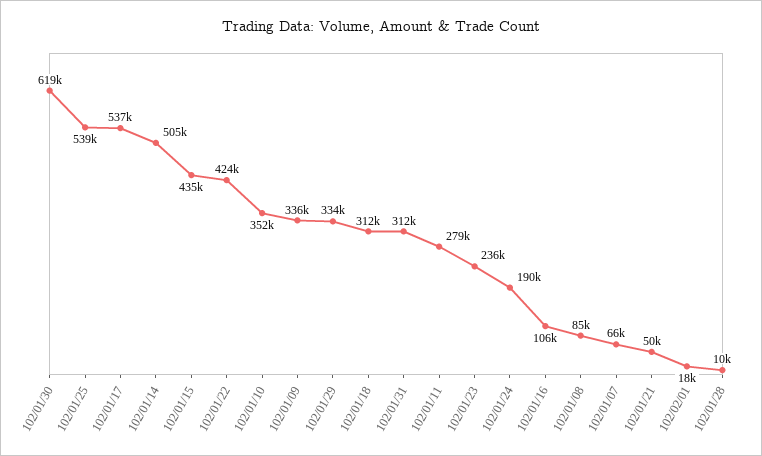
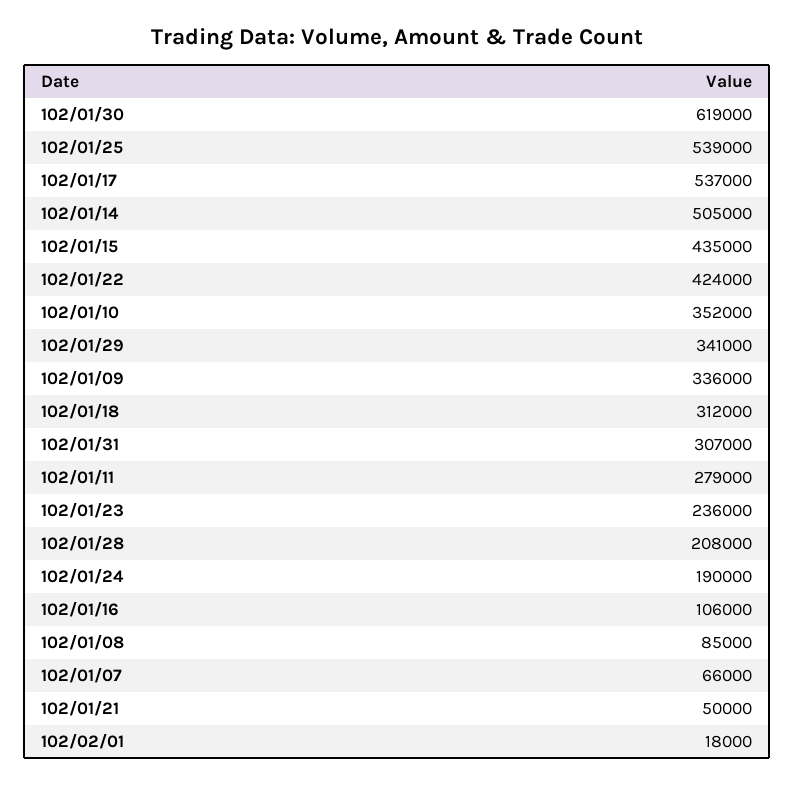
102/01/29: 334000 -> 341000
102/01/31: 312000 -> 307000
102/01/28: 10000 -> 208000

